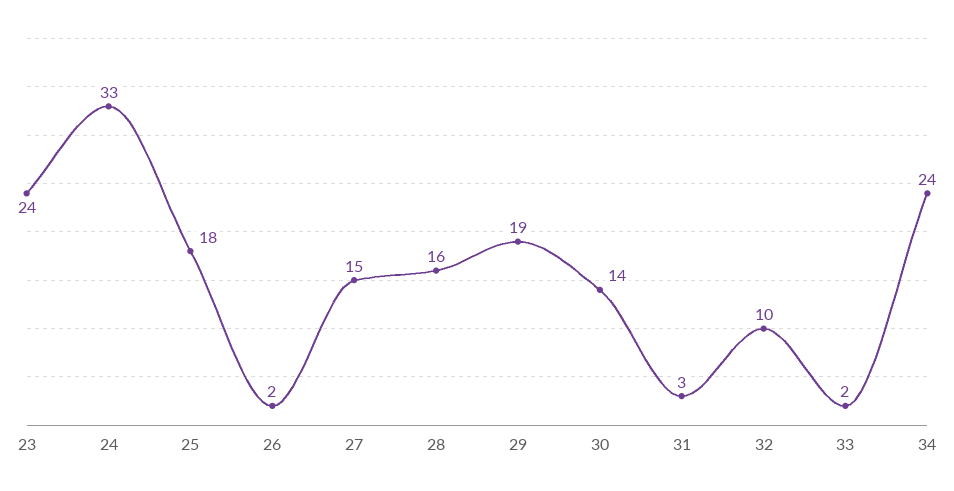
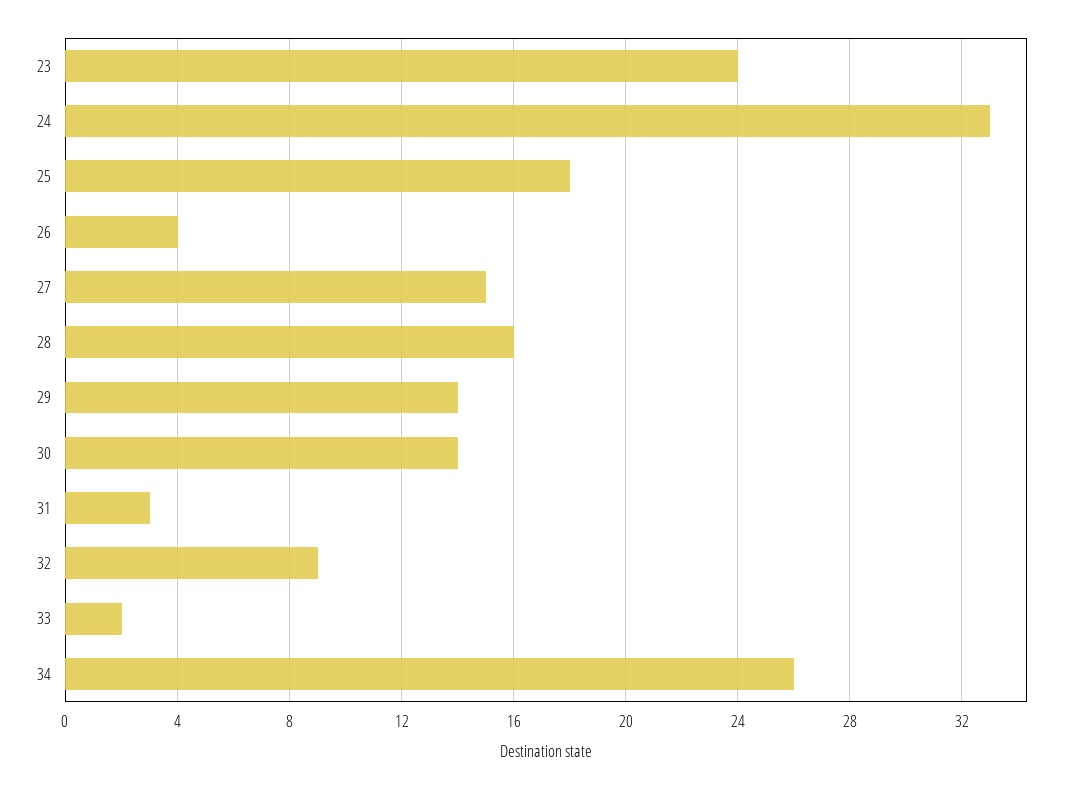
26: 2 -> 4
29: 19 -> 14
32: 10 -> 9
34: 24 -> 26

